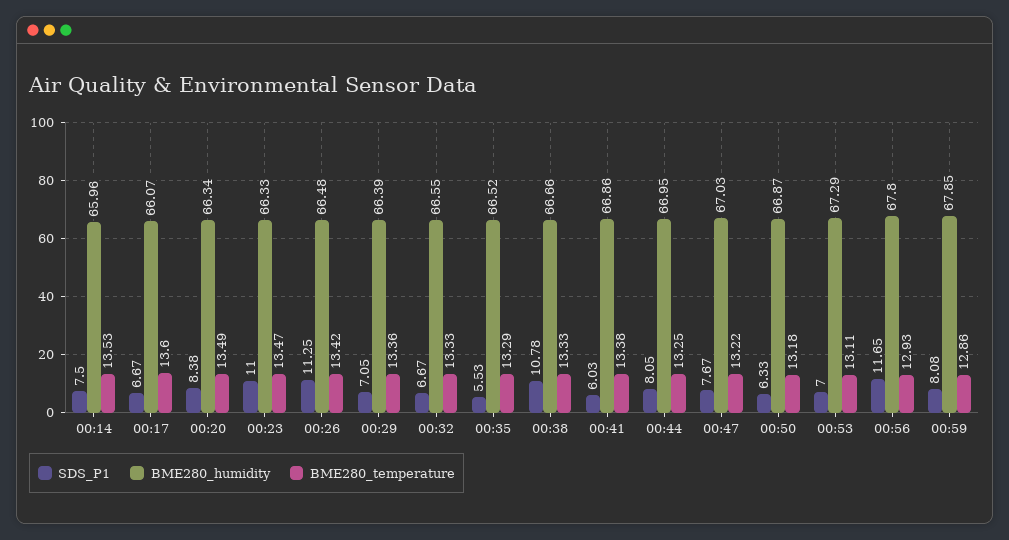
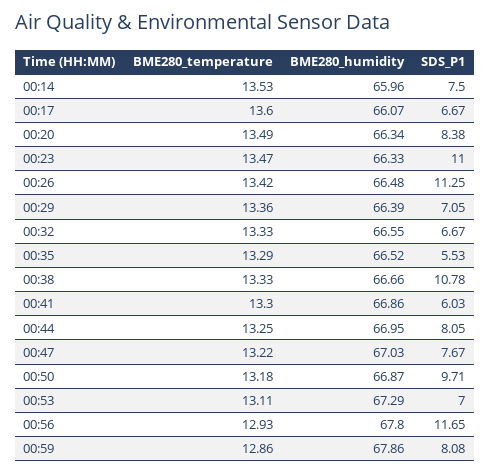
BME280_temperature, 00:41: 13.38 -> 13.3
SDS_P1, 00:50: 6.33 -> 9.71
BME280_humidity, 00:59: 67.85 -> 67.86

